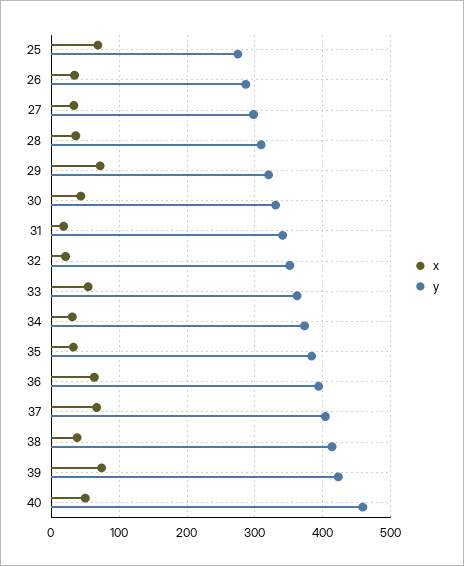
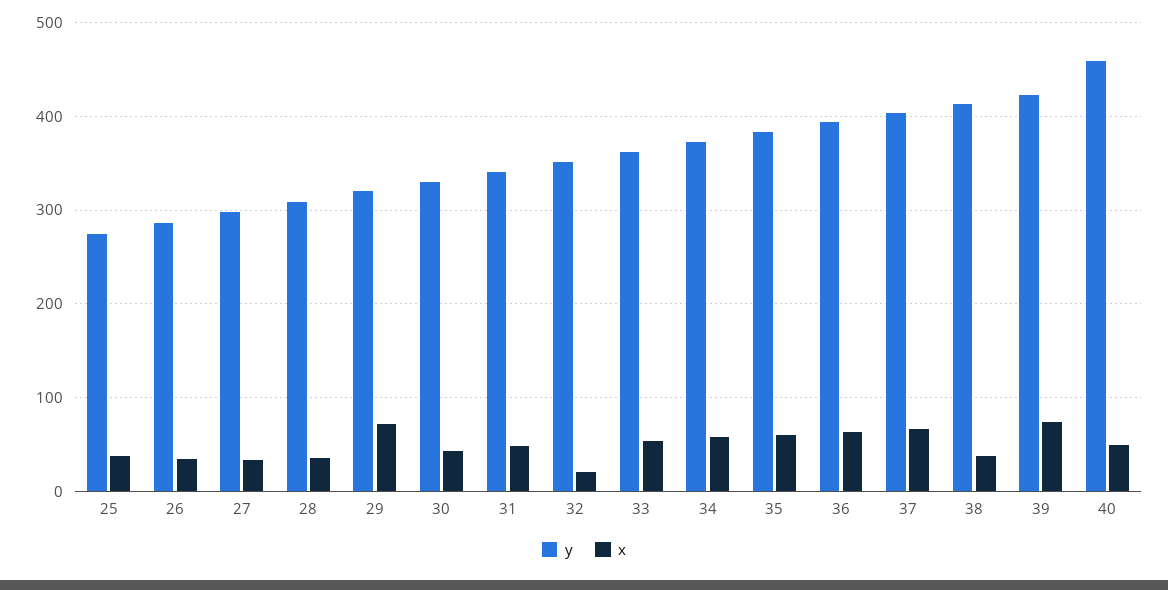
x, 25: 70 -> 40
x, 31: 20 -> 50
x, 34: 30 -> 60
x, 35: 30 -> 60

